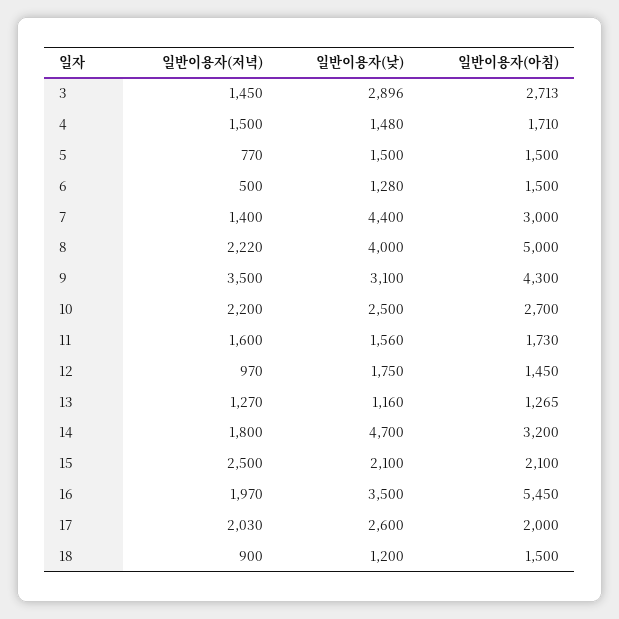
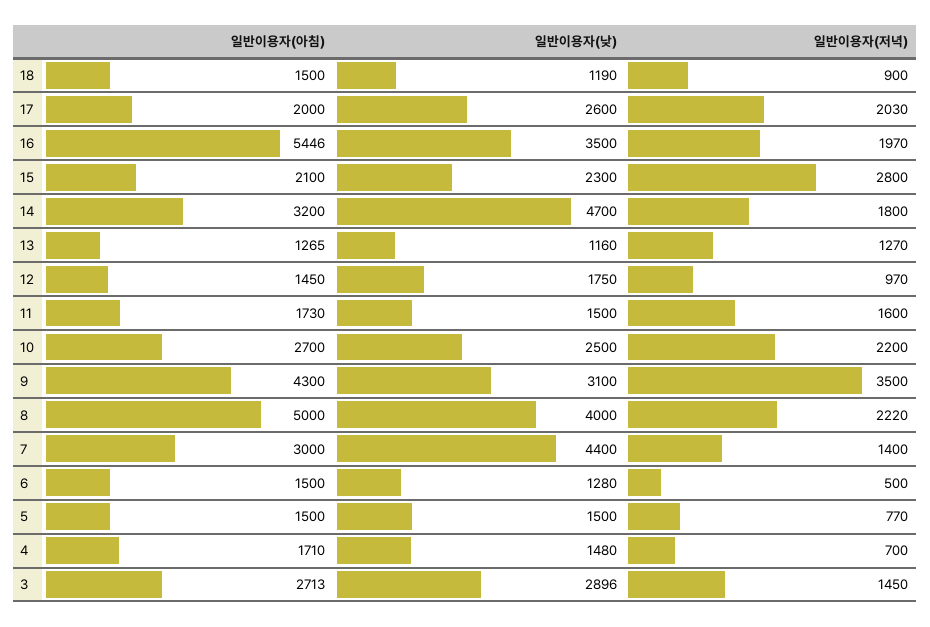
일반이용자(저녁), 4: 1500 -> 700
일반이용자(낮), 11: 1560 -> 1500
일반이용자(저녁), 15: 2500 -> 2800
일반이용자(낮), 15: 2100 -> 2300
일반이용자(아침), 16: 5450 -> 5446
일반이용자(낮), 18: 1200 -> 1190

